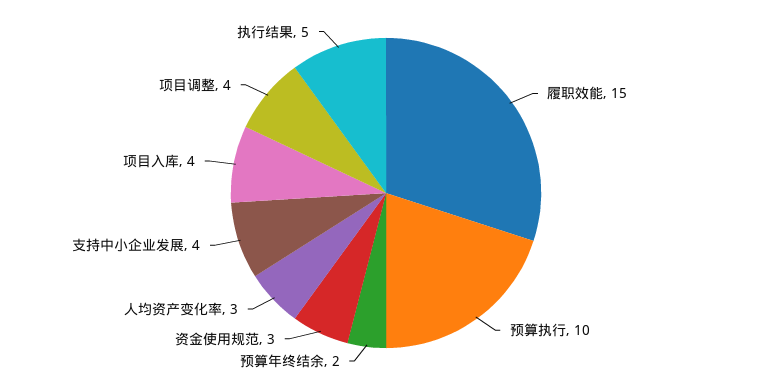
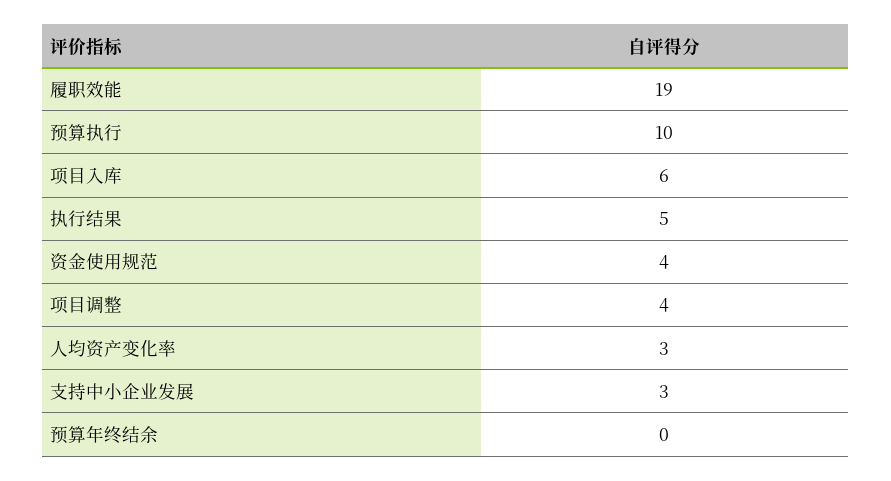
履职效能: 15 -> 19
预算年终结余: 2 -> 0
资金使用规范: 3 -> 4
支持中小企业发展: 4 -> 3
项目入库: 4 -> 6

